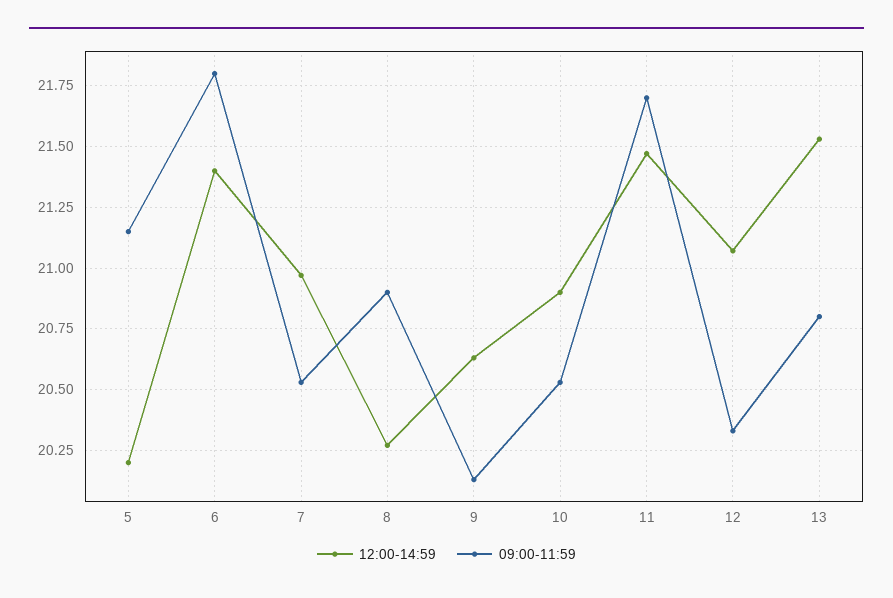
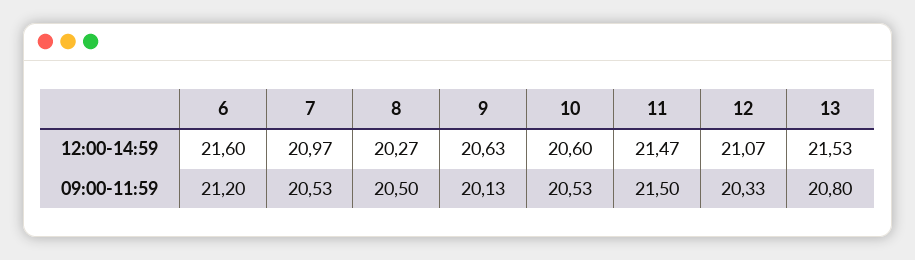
12:00-14:59, 5: 20.2 -> none
09:00-11:59, 5: 21.15 -> none
12:00-14:59, 6: 21.4 -> 21.6
09:00-11:59, 6: 21.8 -> 21.2
09:00-11:59, 8: 20.9 -> 20.5
12:00-14:59, 10: 20.9 -> 20.6
09:00-11:59, 11: 21.7 -> 21.5

